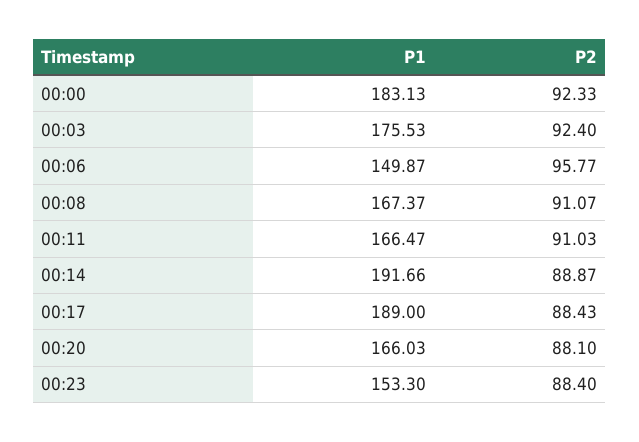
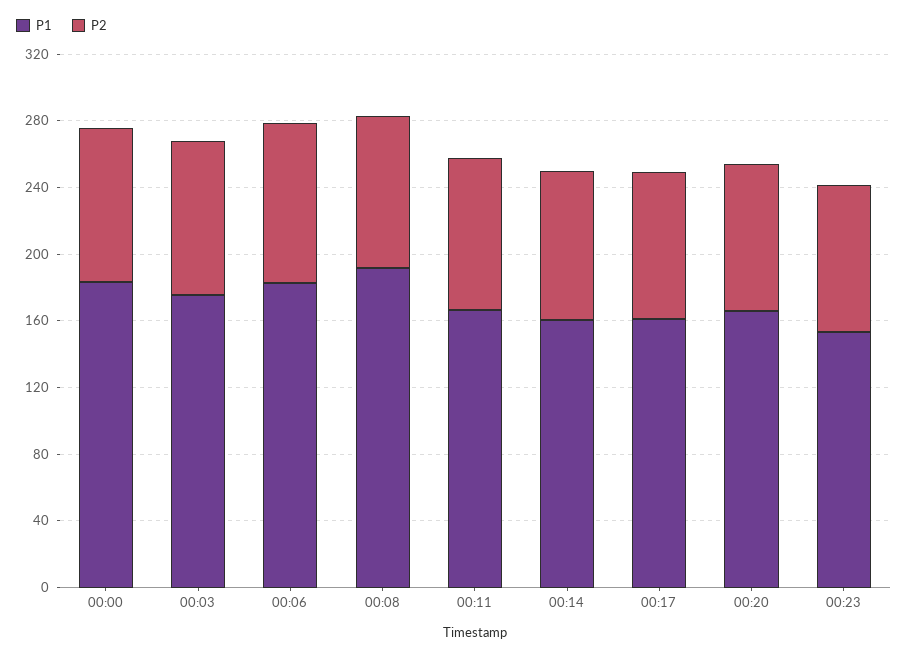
P1, 00:06: 149.87 -> 180
P1, 00:08: 167.37 -> 190
P1, 00:14: 191.66 -> 160
P1, 00:17: 189 -> 160

